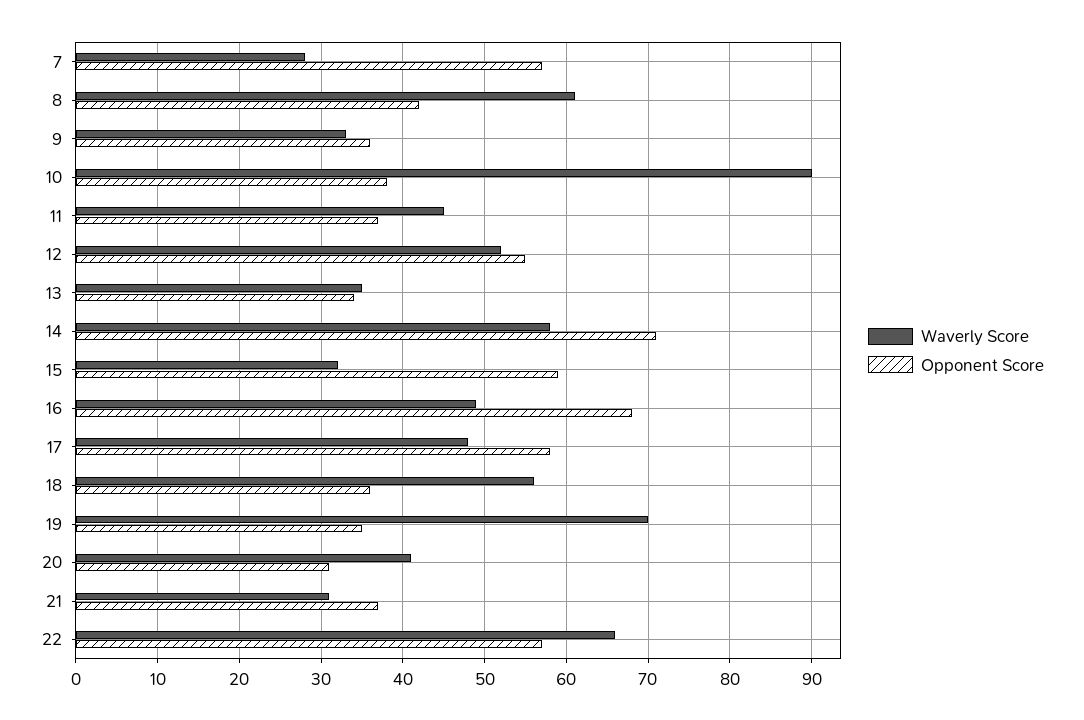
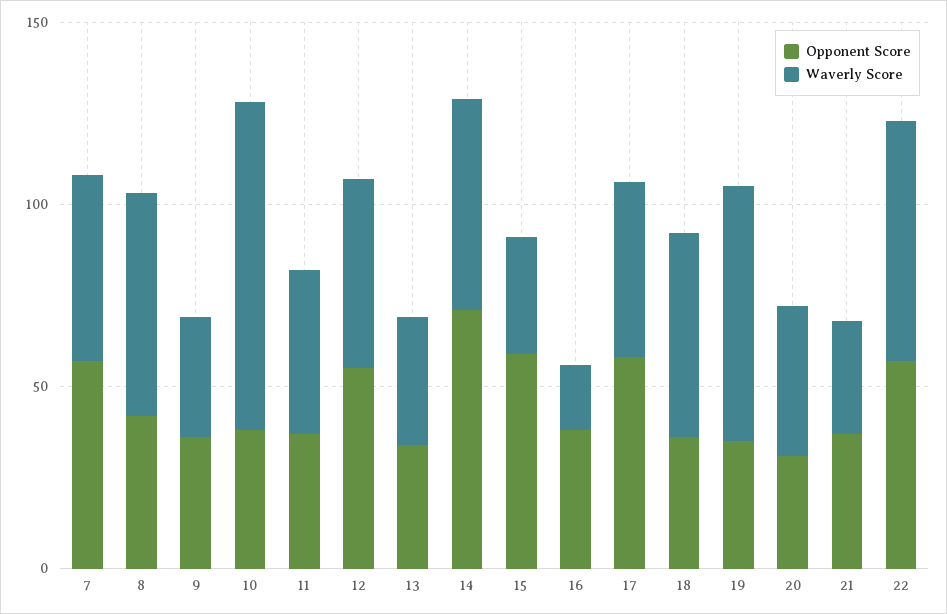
Waverly Score, 7: 28 -> 50
Waverly Score, 16: 49 -> 20
Opponent Score, 16: 68 -> 40

